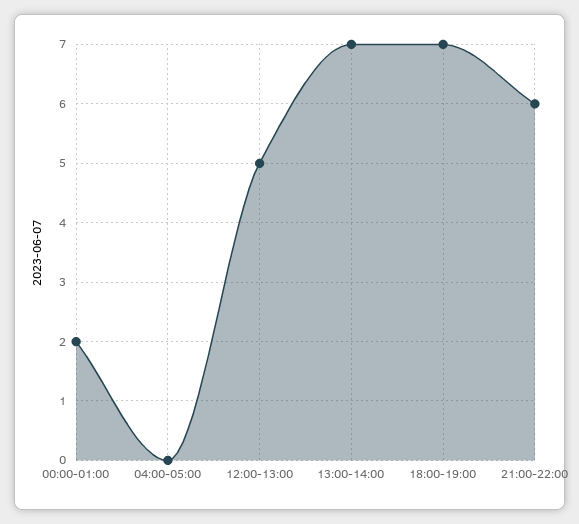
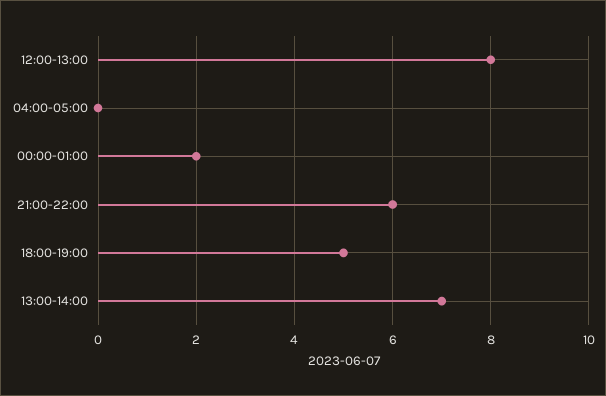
12:00-13:00: 5 -> 8
18:00-19:00: 7 -> 5

